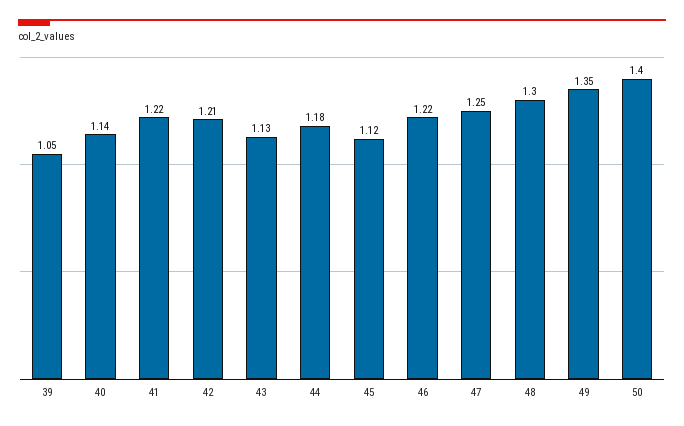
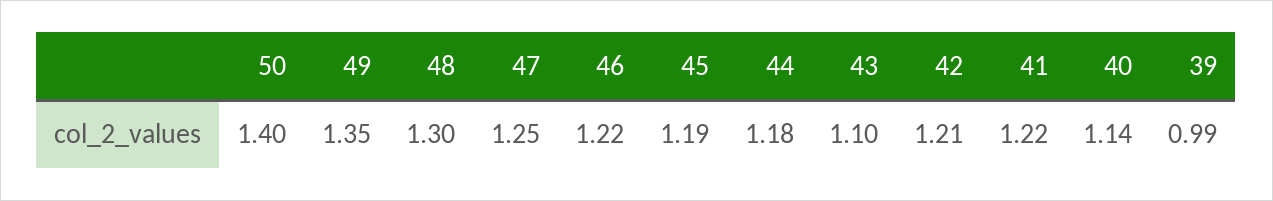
39: 1.05 -> 0.99
43: 1.13 -> 1.1
45: 1.12 -> 1.19

